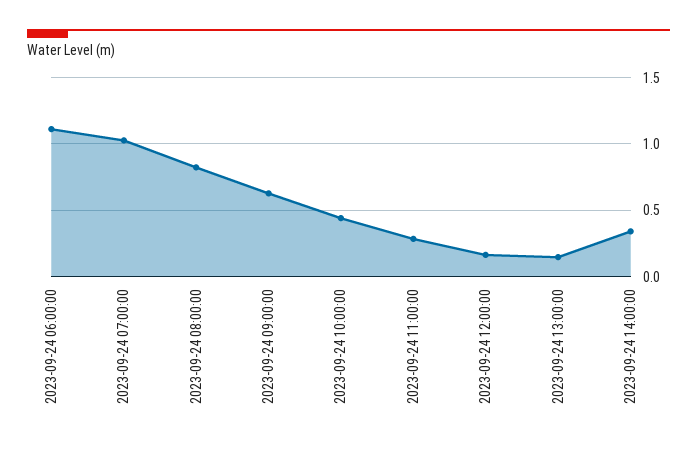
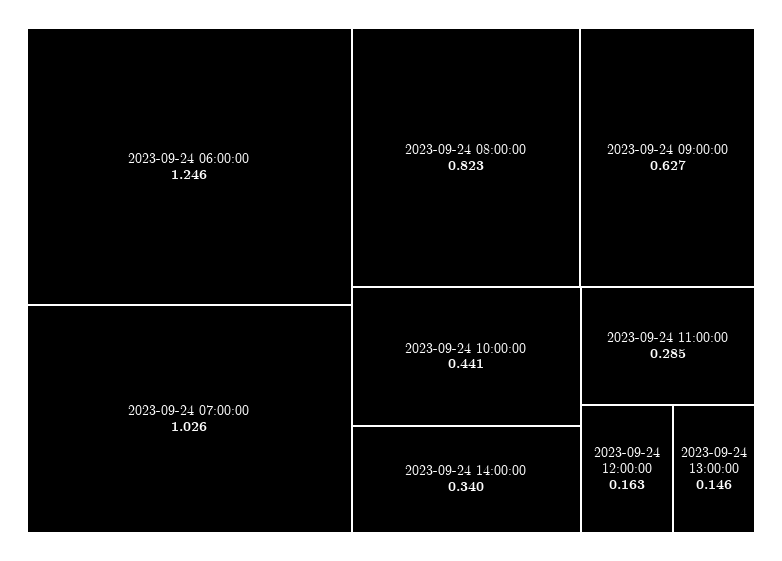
2023-09-24 06:00:00: 1.1 -> 1.246

